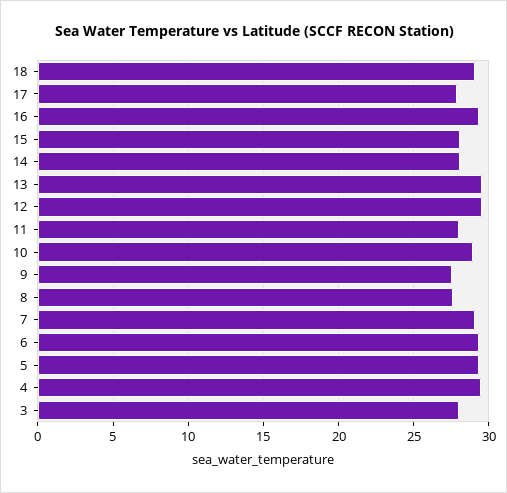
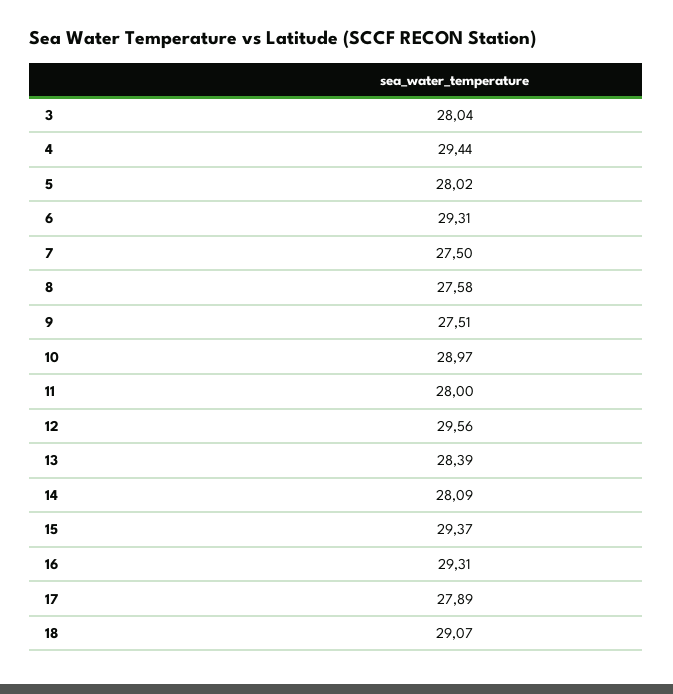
15: 28 -> 29.37
13: 29.5 -> 28.39
7: 29 -> 27.5
5: 29.5 -> 28.02

